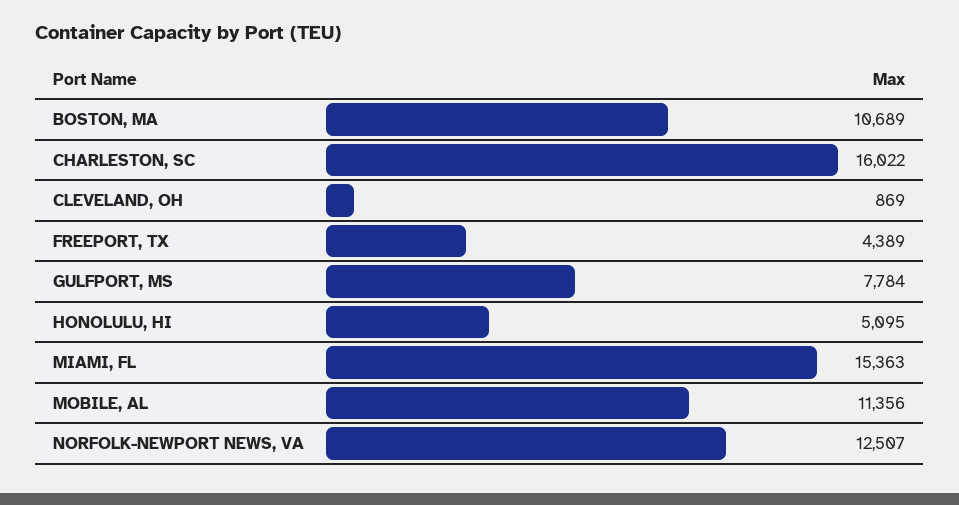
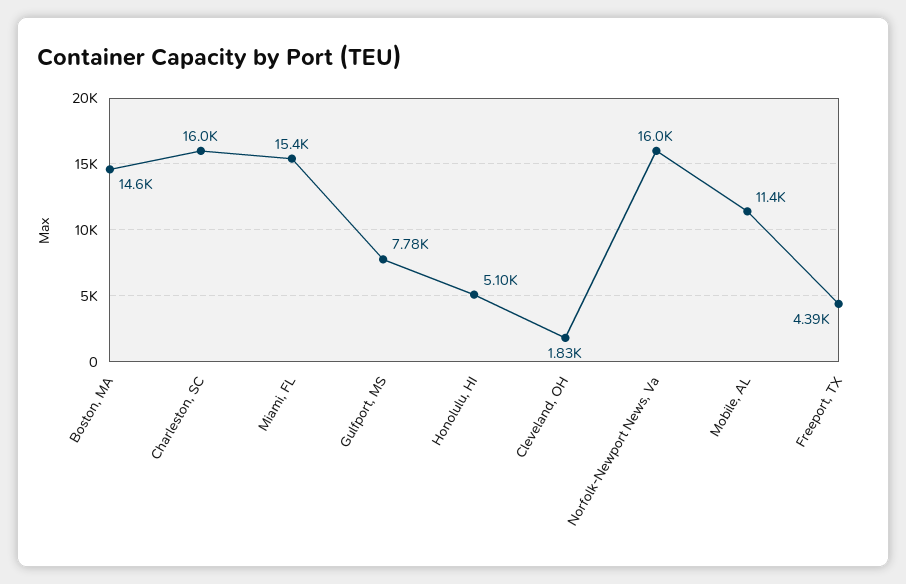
BOSTON, MA: 10689 -> 14600
CLEVELAND, OH: 869 -> 1830
NORFOLK-NEWPORT NEWS, VA: 12507 -> 16000

